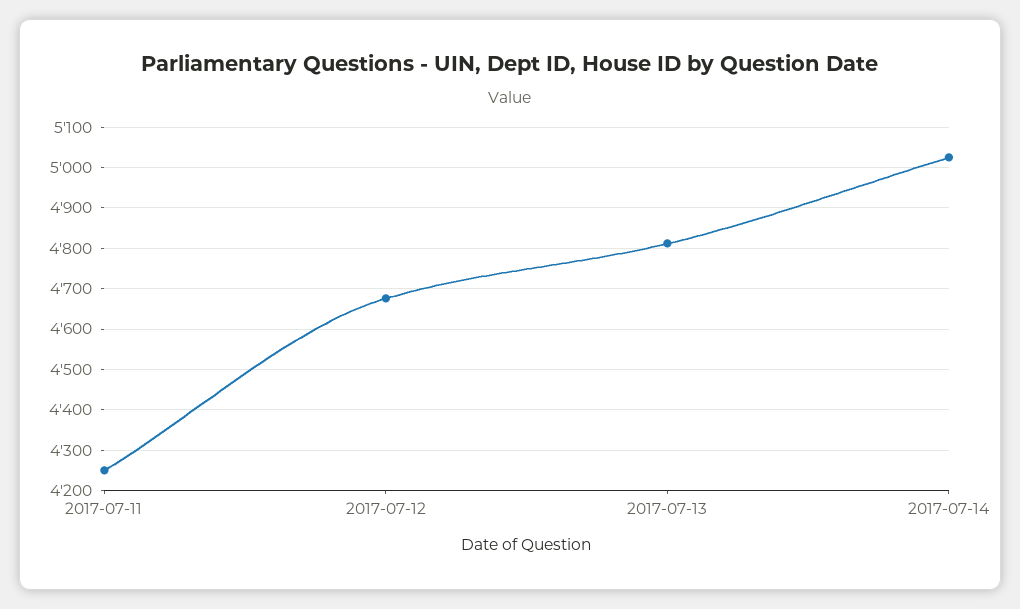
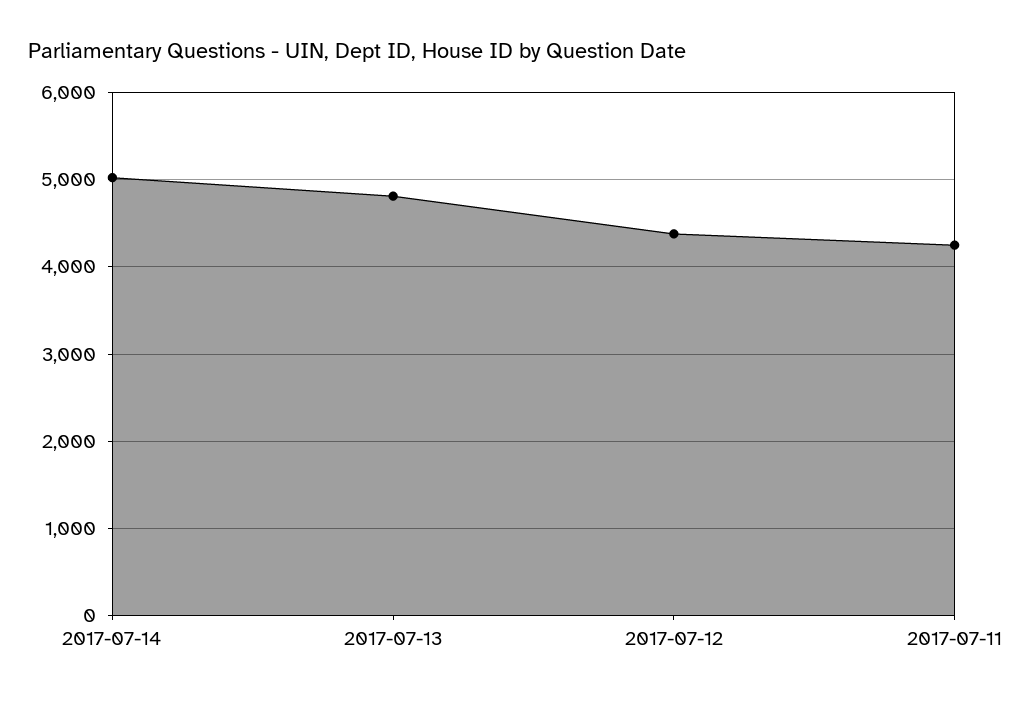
2017-07-12: 4680 -> 4400

